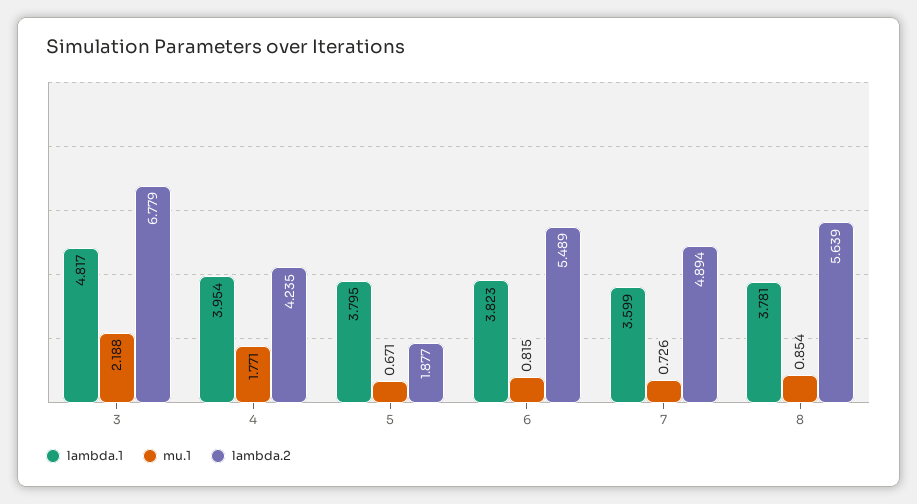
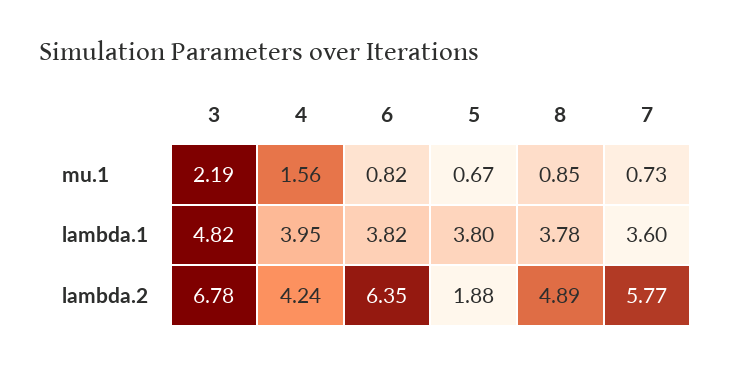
mu.1, 4: 1.771 -> 1.56
lambda.2, 6: 5.489 -> 6.35
lambda.2, 7: 4.894 -> 5.77
lambda.2, 8: 5.639 -> 4.89

